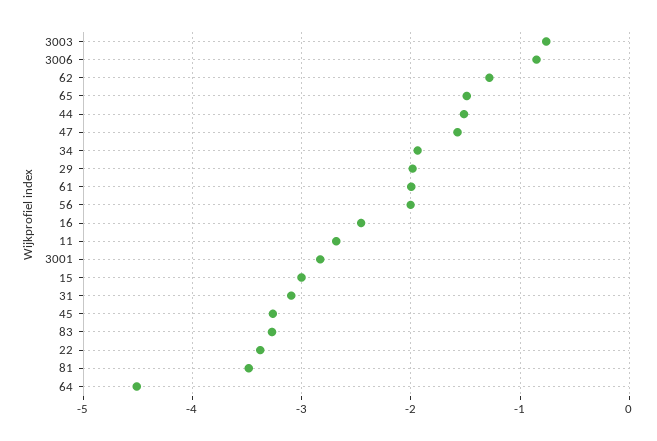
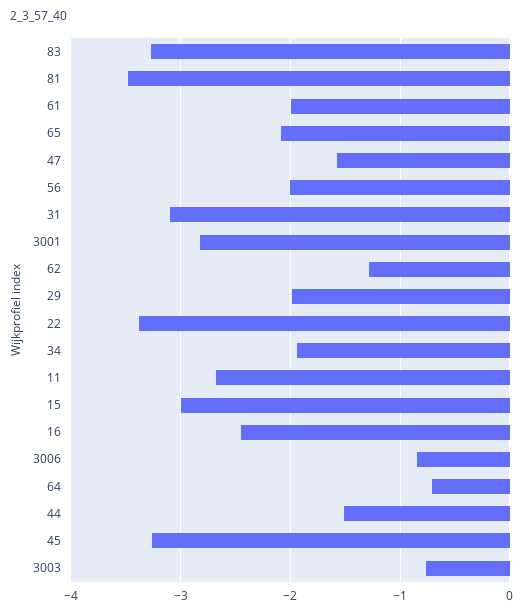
65: -1.5 -> -2.1
64: -4.5 -> -0.7

